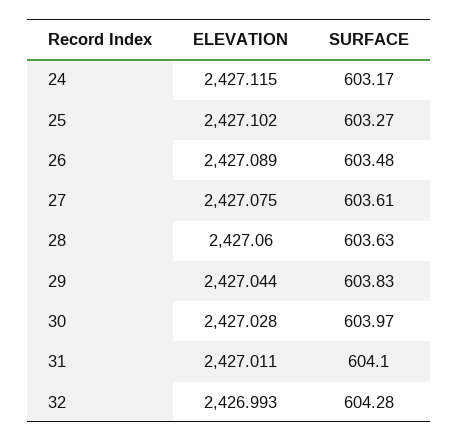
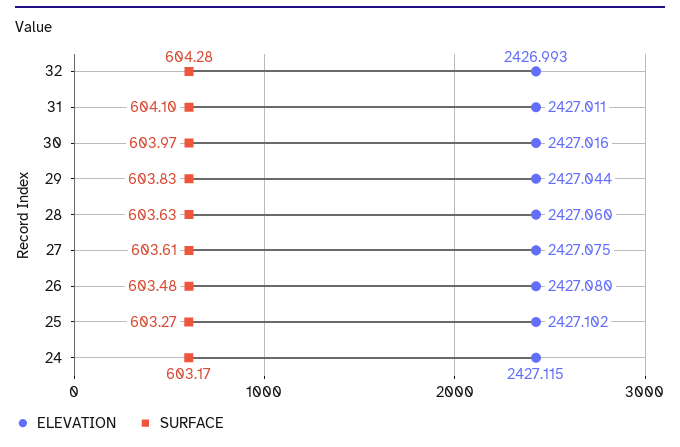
ELEVATION, 26: 2427.089 -> 2427.08
ELEVATION, 30: 2427.028 -> 2427.016

